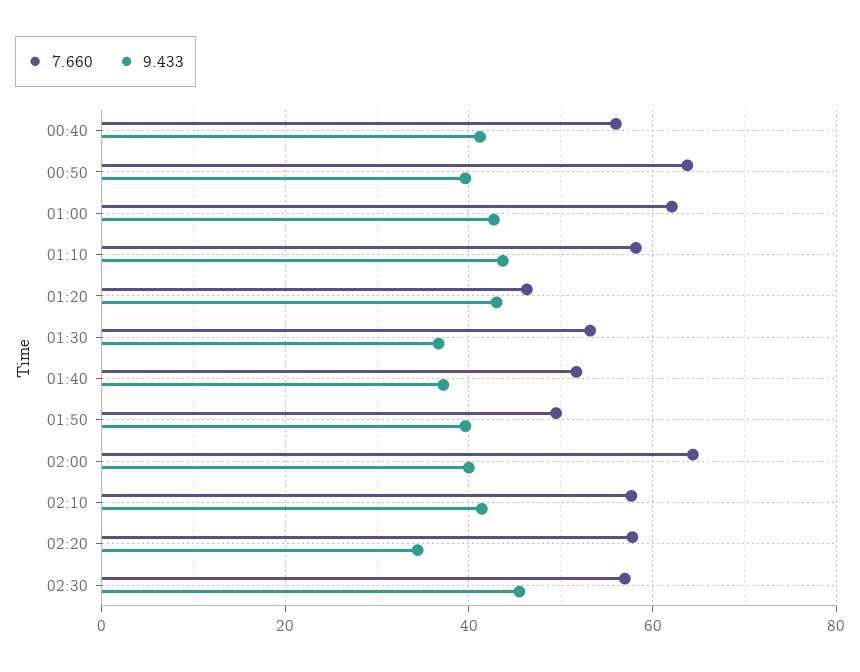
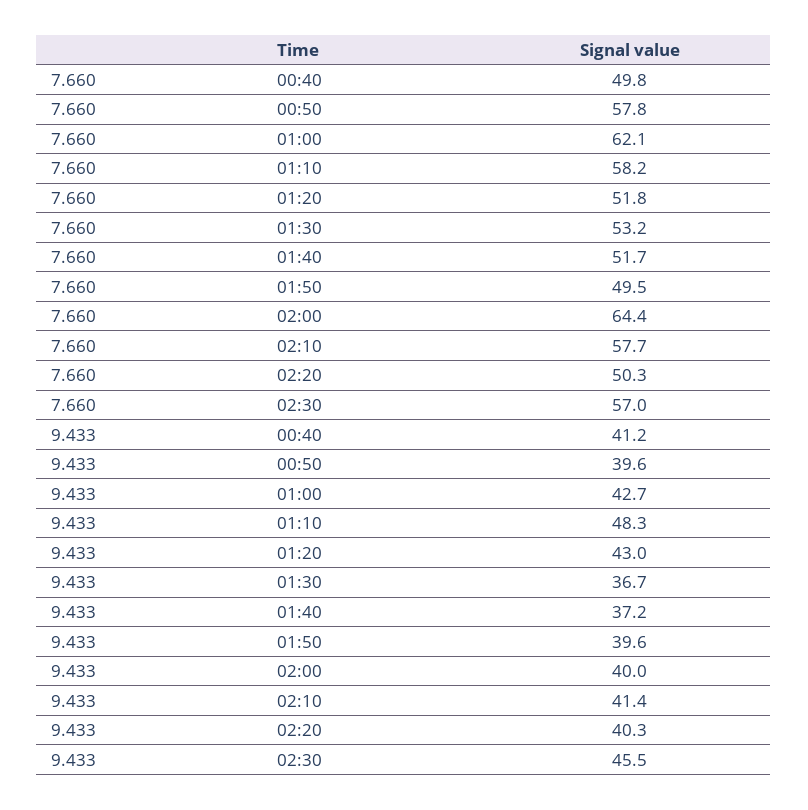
7.660, 00:40: 56 -> 49.8
7.660, 00:50: 64 -> 57.8
9.433, 01:10: 44 -> 48.3
7.660, 01:20: 46 -> 51.8
7.660, 02:20: 58 -> 50.3
9.433, 02:20: 34 -> 40.3

